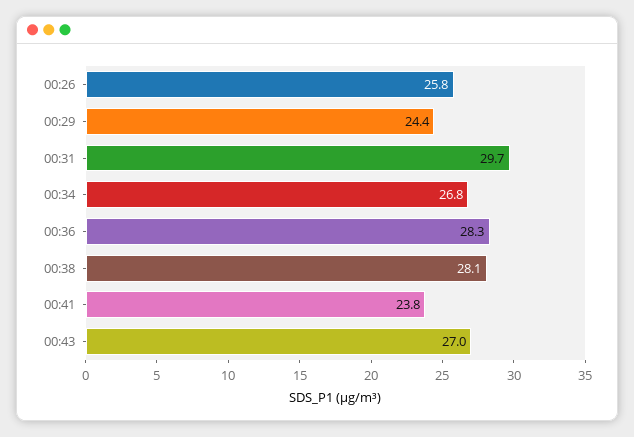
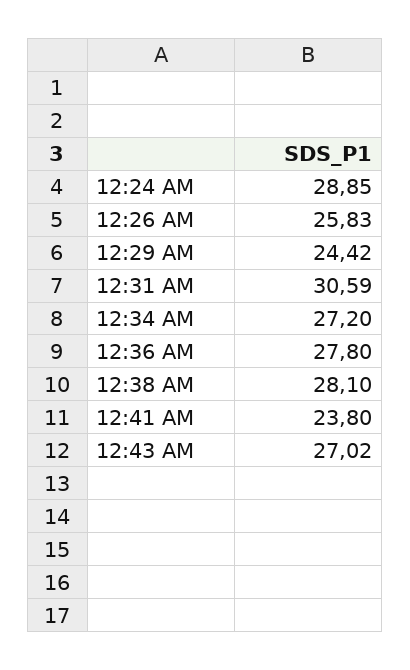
00:31: 29.7 -> 30.59
00:34: 26.8 -> 27.2
00:36: 28.3 -> 27.8
12:24 AM: none -> 28.85

